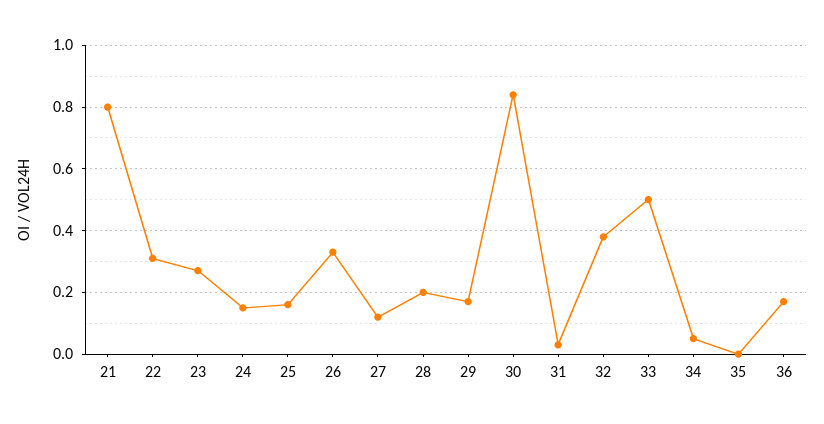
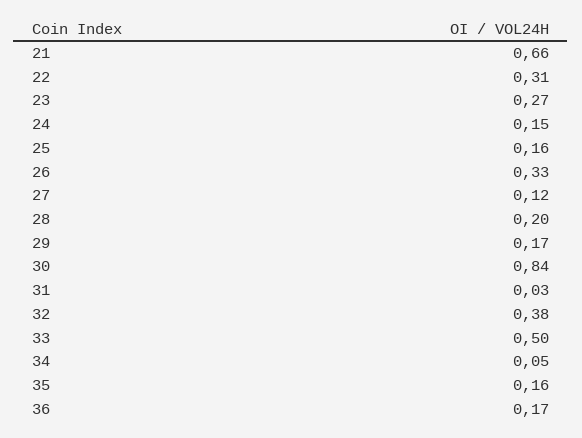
21: 0.8 -> 0.66
35: 0 -> 0.16

